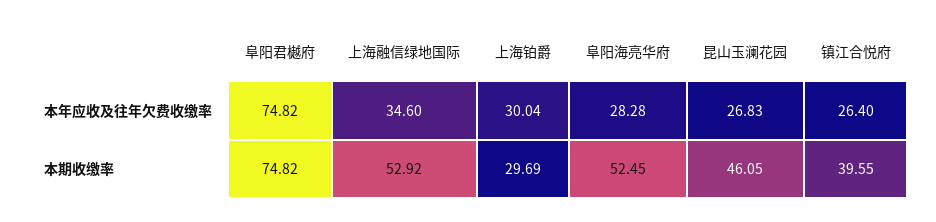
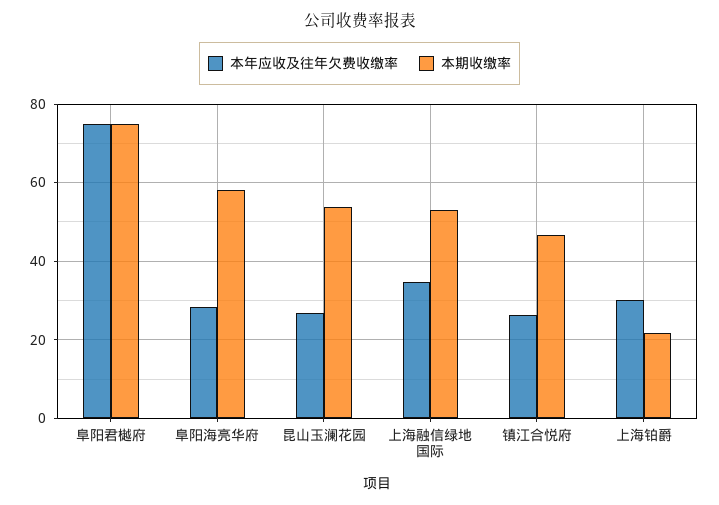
本期收缴率, 上海铂爵: 29.69 -> 22
本期收缴率, 阜阳海亮华府: 52.45 -> 58
本期收缴率, 昆山玉澜花园: 46.05 -> 54
本期收缴率, 镇江合悦府: 39.55 -> 46

